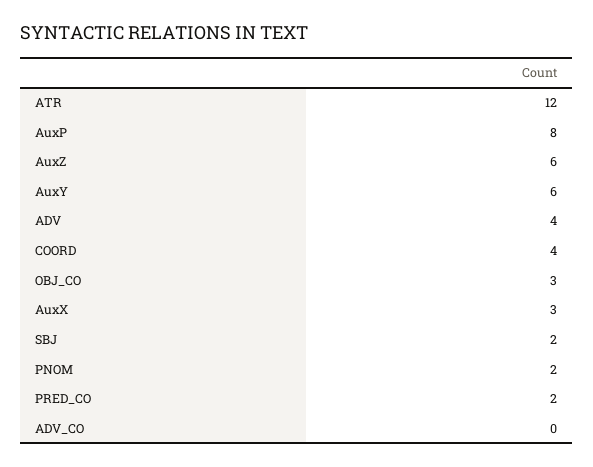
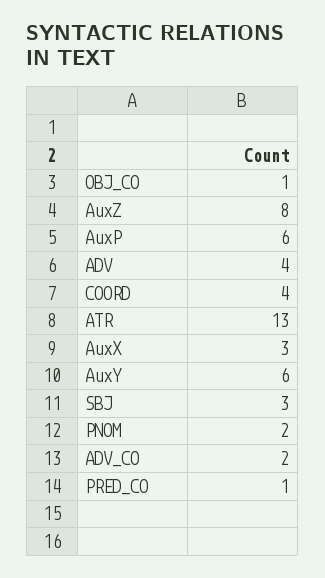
ATR: 12 -> 13
AuxP: 8 -> 6
AuxZ: 6 -> 8
OBJ_CO: 3 -> 1
SBJ: 2 -> 3
PRED_CO: 2 -> 1
ADV_CO: 0 -> 2

